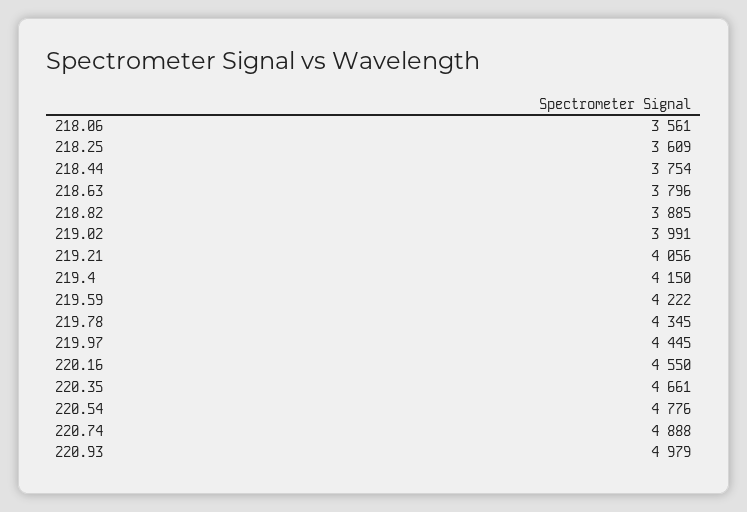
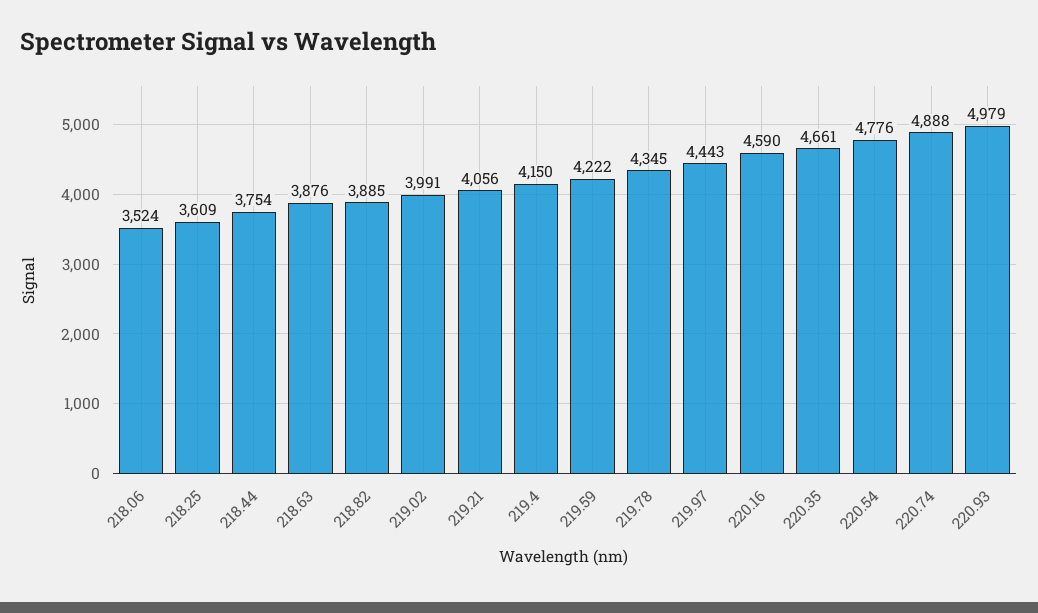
218.06: 3561 -> 3524
218.63: 3796 -> 3876
219.97: 4445 -> 4443
220.16: 4550 -> 4590

